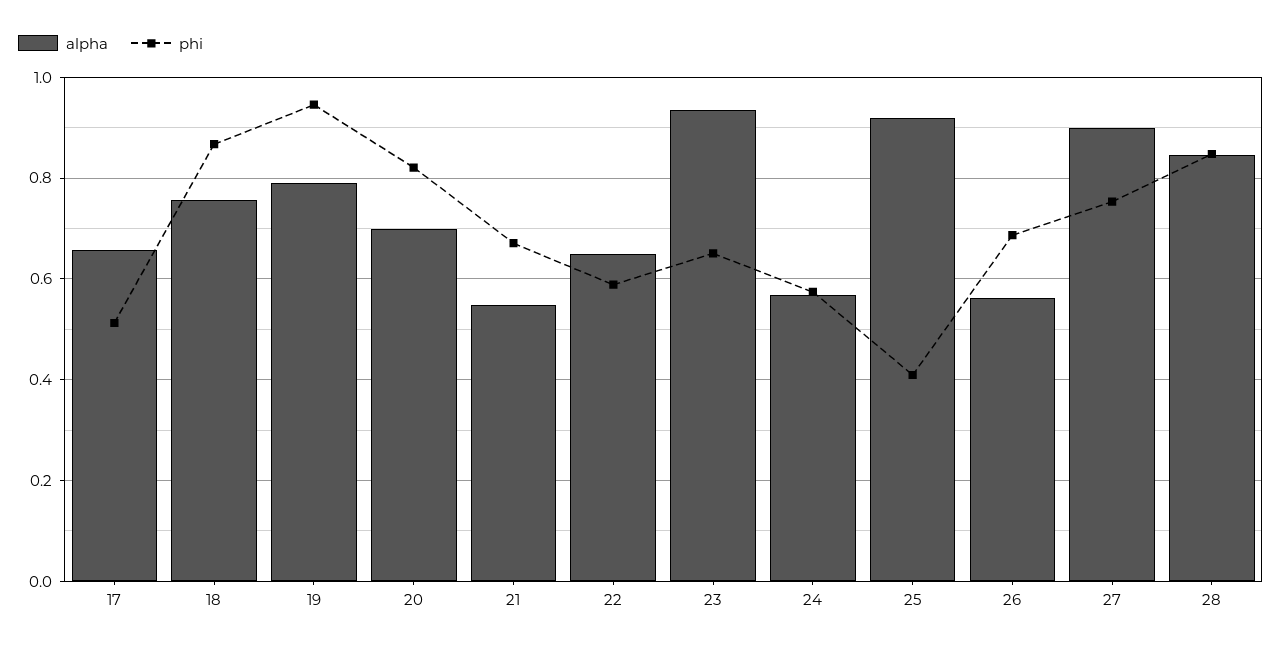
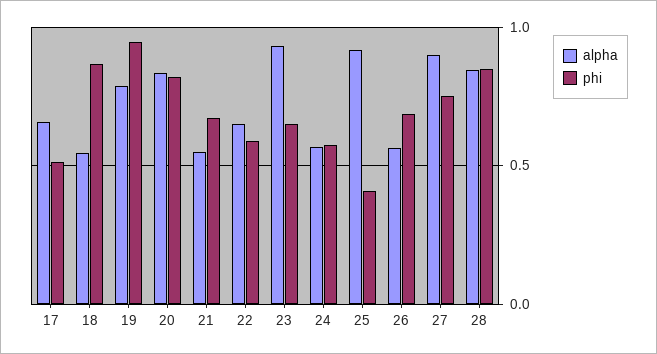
alpha, 18: 0.76 -> 0.55
alpha, 20: 0.7 -> 0.85

